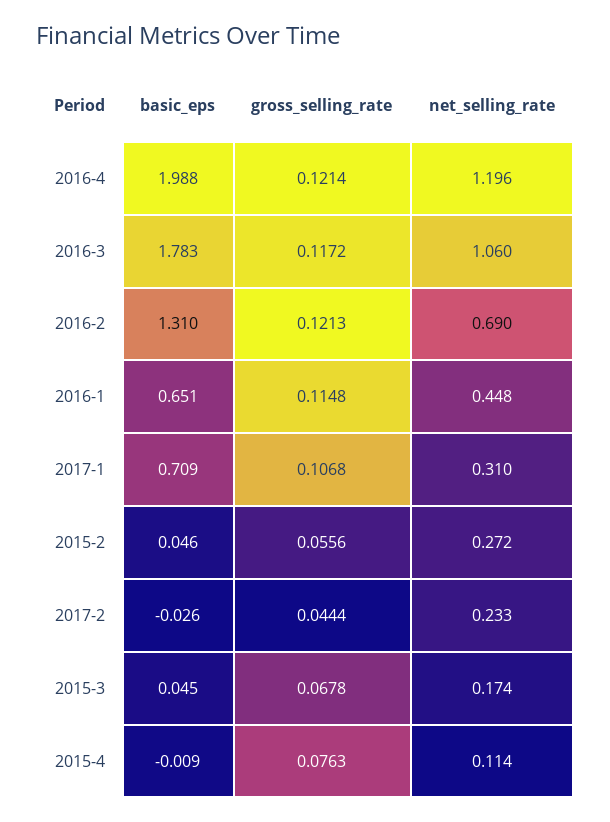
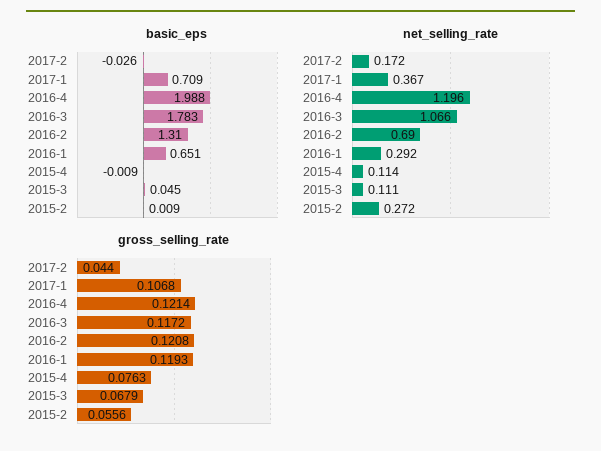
net_selling_rate, 2016-3: 1.06 -> 1.066
gross_selling_rate, 2016-2: 0.1213 -> 0.1208
gross_selling_rate, 2016-1: 0.1148 -> 0.1193
net_selling_rate, 2016-1: 0.448 -> 0.292
net_selling_rate, 2017-1: 0.31 -> 0.367
basic_eps, 2015-2: 0.046 -> 0.009
gross_selling_rate, 2017-2: 0.0444 -> 0.044
net_selling_rate, 2017-2: 0.233 -> 0.172
gross_selling_rate, 2015-3: 0.0678 -> 0.0679
net_selling_rate, 2015-3: 0.174 -> 0.111

